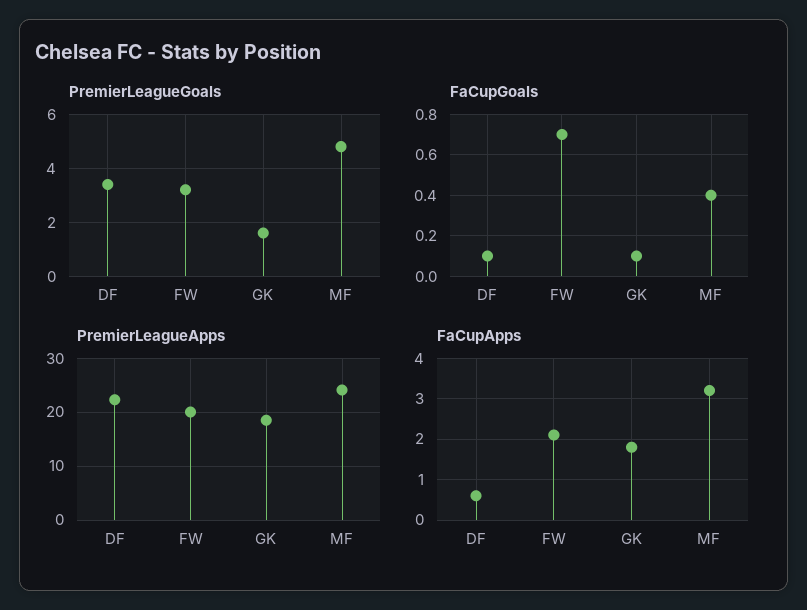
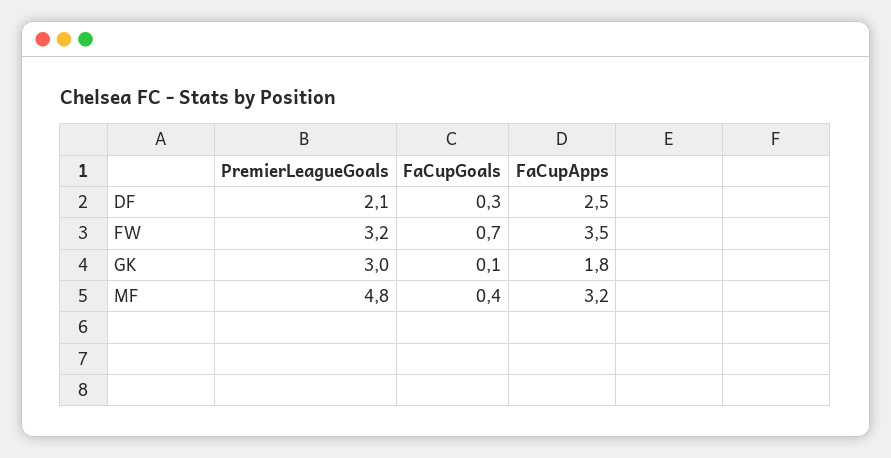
PremierLeagueGoals, DF: 3.5 -> 2.1
PremierLeagueGoals, GK: 1.5 -> 3
FaCupGoals, DF: 0.1 -> 0.3
PremierLeagueApps, DF: 22 -> none
PremierLeagueApps, FW: 20 -> none
PremierLeagueApps, GK: 18 -> none
PremierLeagueApps, MF: 24 -> none
FaCupApps, DF: 0.5 -> 2.5
FaCupApps, FW: 2 -> 3.5

